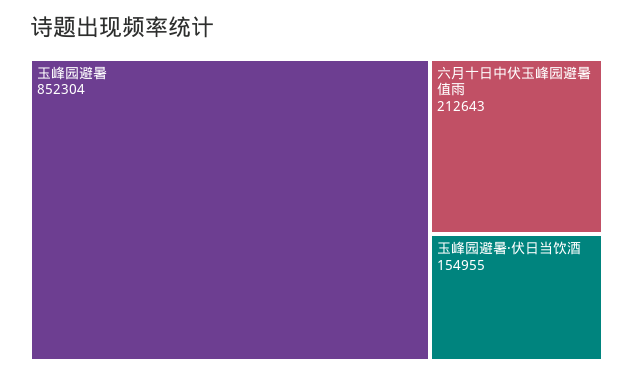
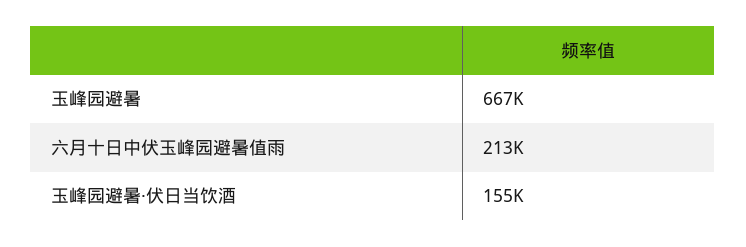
玉峰园避暑: 852304 -> 667000

